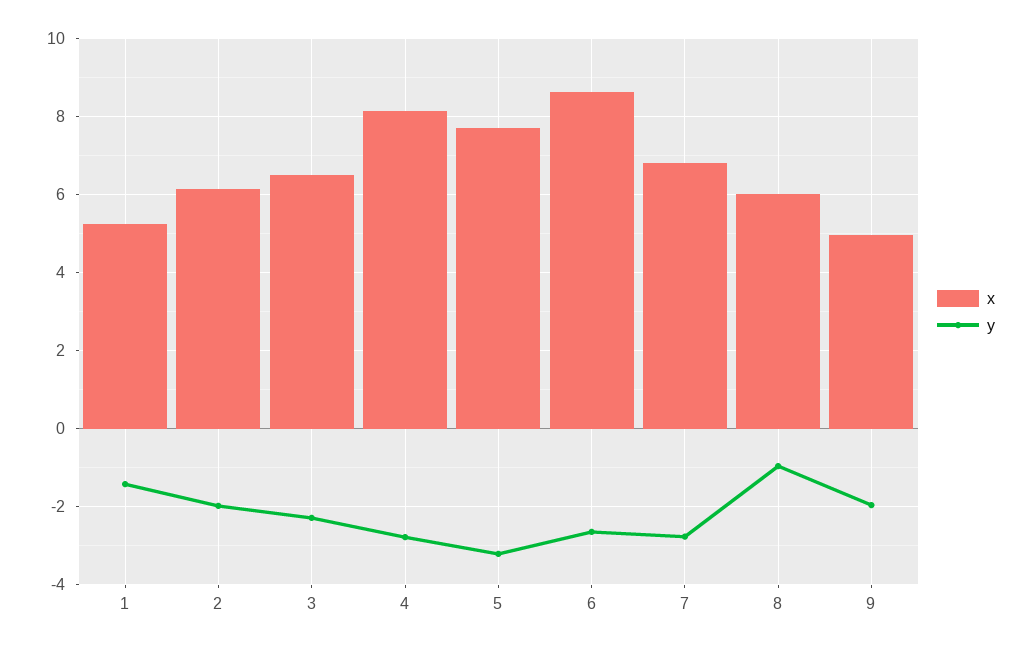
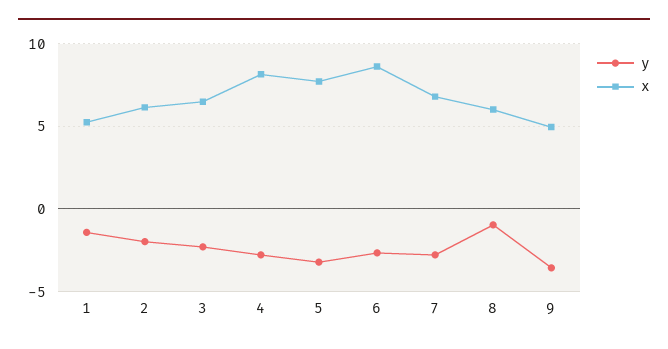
y, 9: -2 -> -3.5

